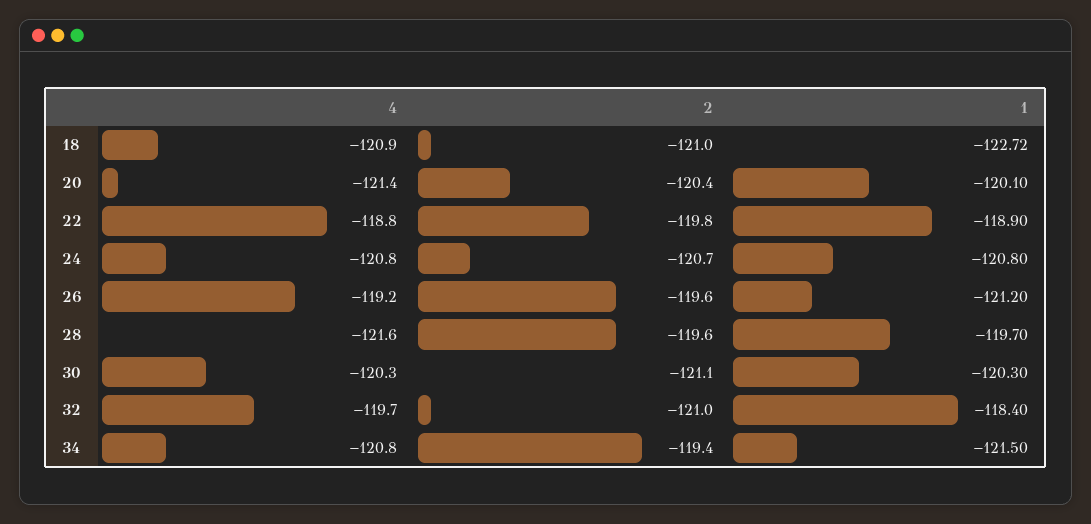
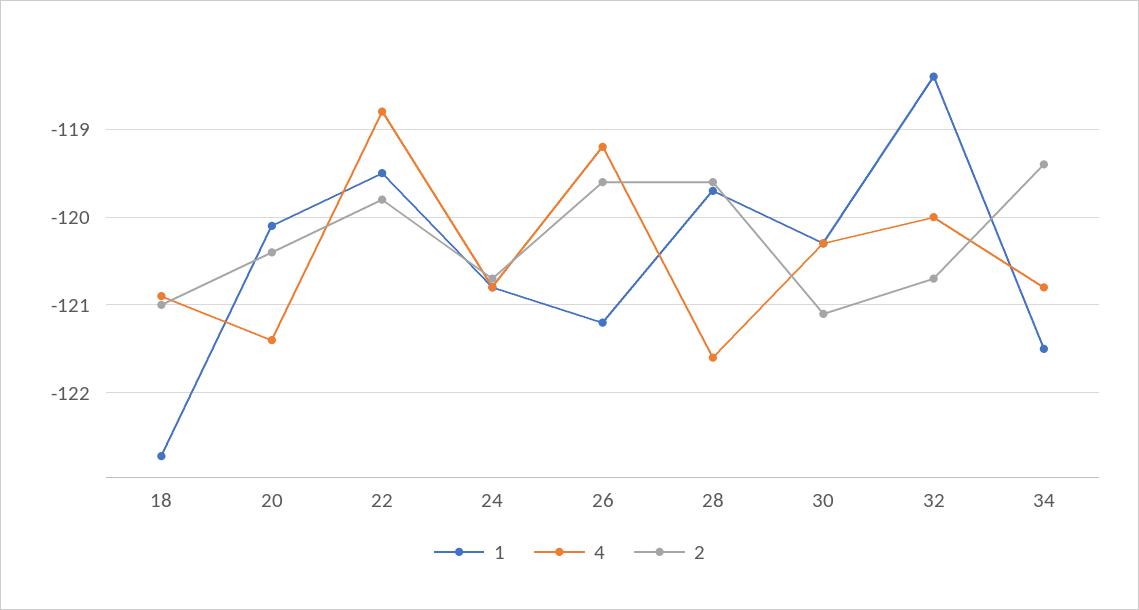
1, 22: -118.9 -> -119.5
4, 32: -119.7 -> -120
2, 32: -121 -> -120.7

